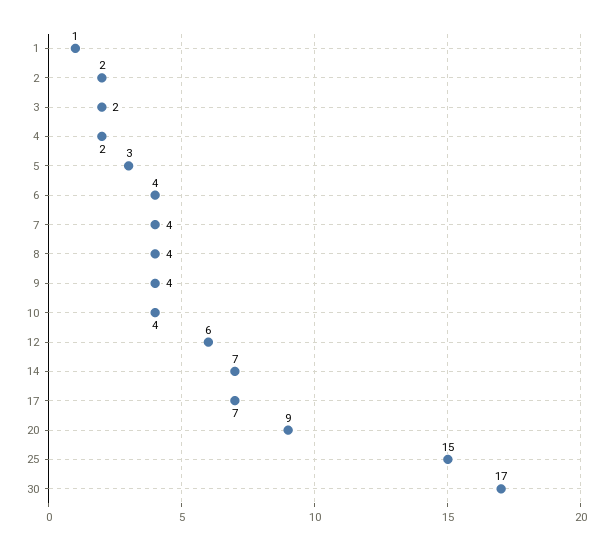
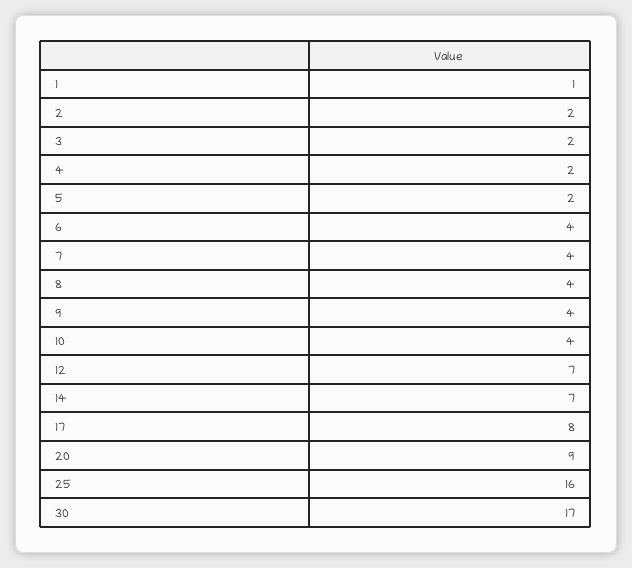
5: 3 -> 2
12: 6 -> 7
17: 7 -> 8
25: 15 -> 16

